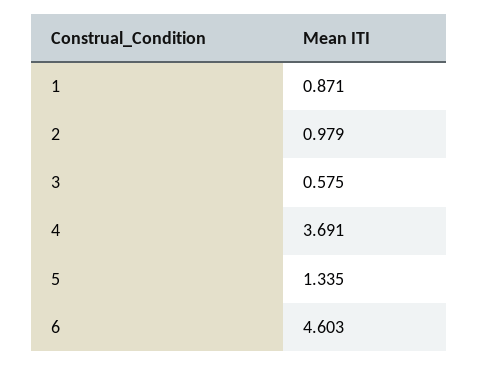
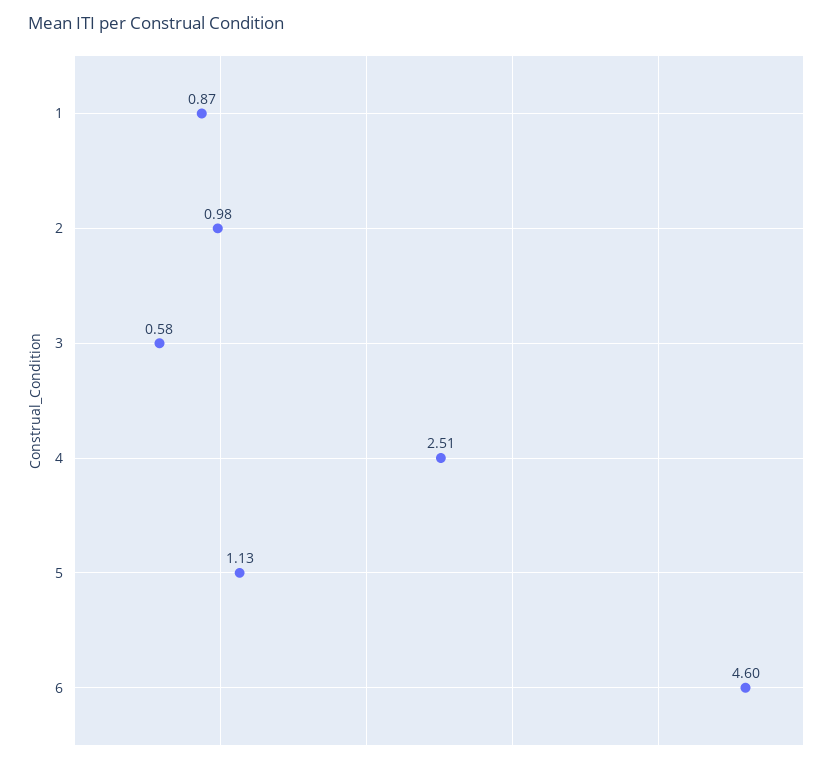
4: 3.691 -> 2.51
5: 1.335 -> 1.13

